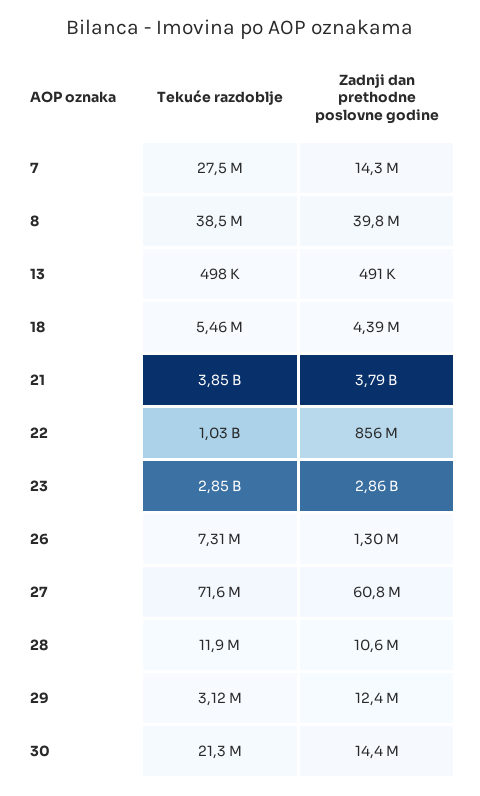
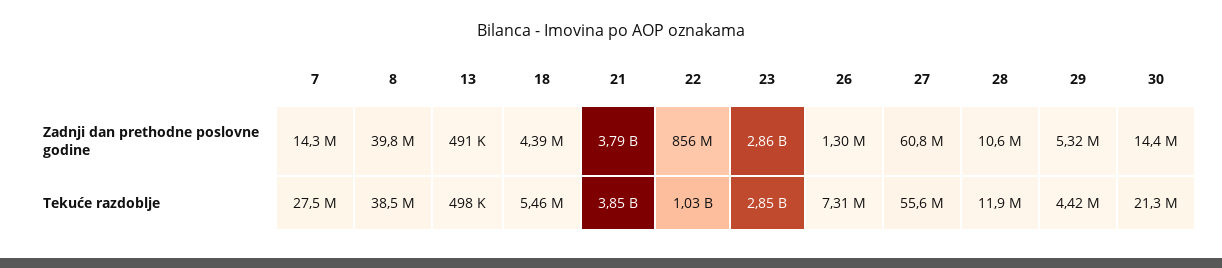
Tekuće razdoblje, 27: 71600000 -> 55600000
Tekuće razdoblje, 29: 3120000 -> 4420000
Zadnji dan prethodne poslovne godine, 29: 12400000 -> 5320000

